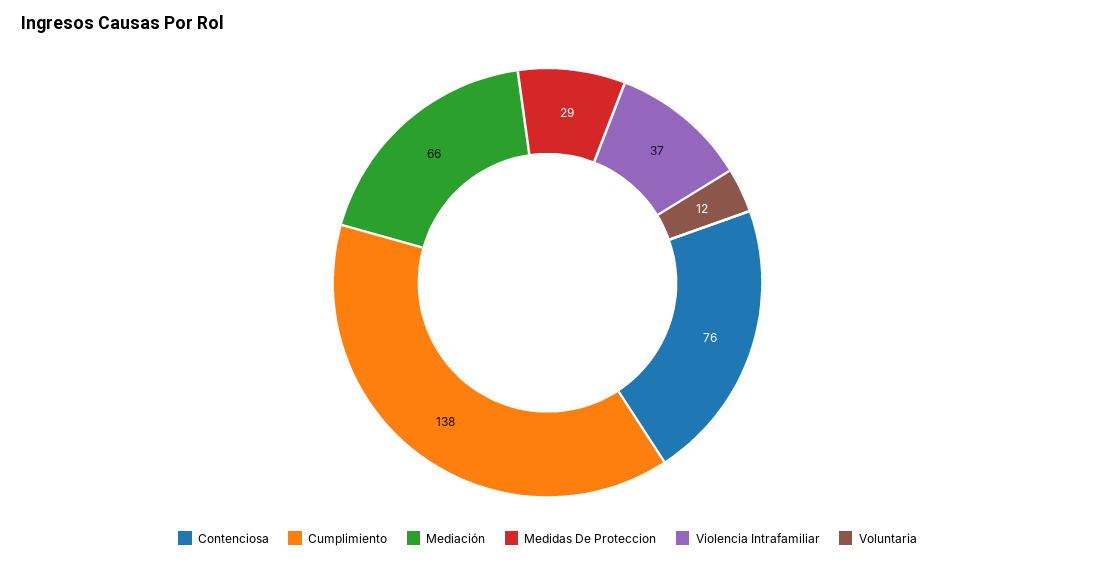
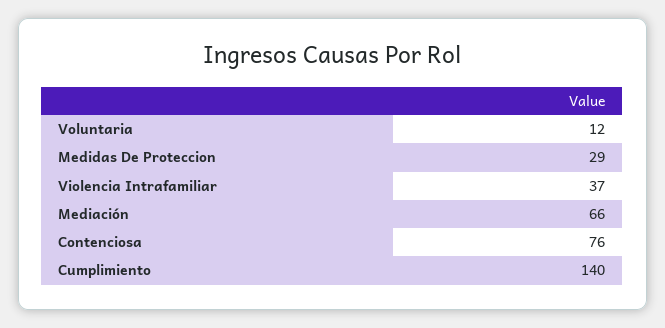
Cumplimiento: 138 -> 140

